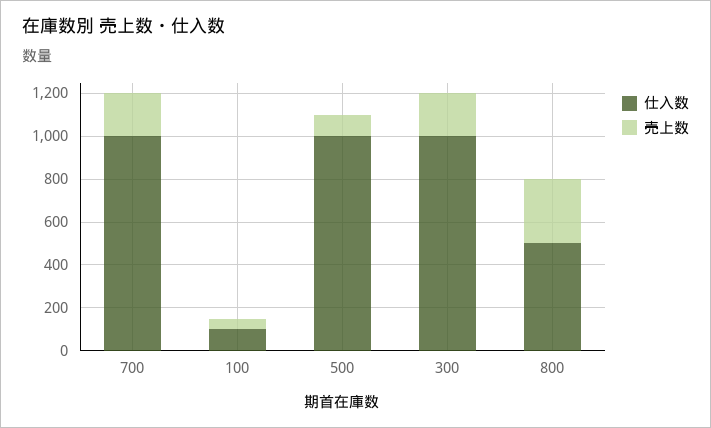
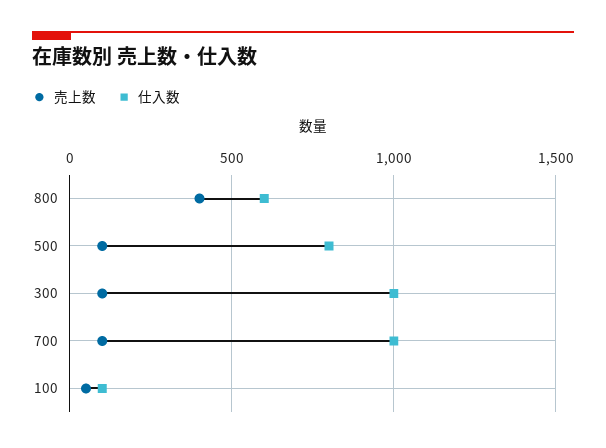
売上数, 700: 200 -> 100
仕入数, 500: 1000 -> 800
売上数, 300: 200 -> 100
仕入数, 800: 500 -> 600
売上数, 800: 300 -> 400

